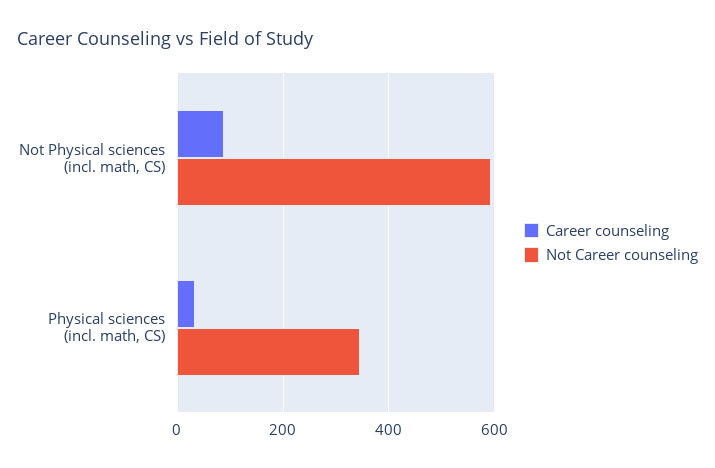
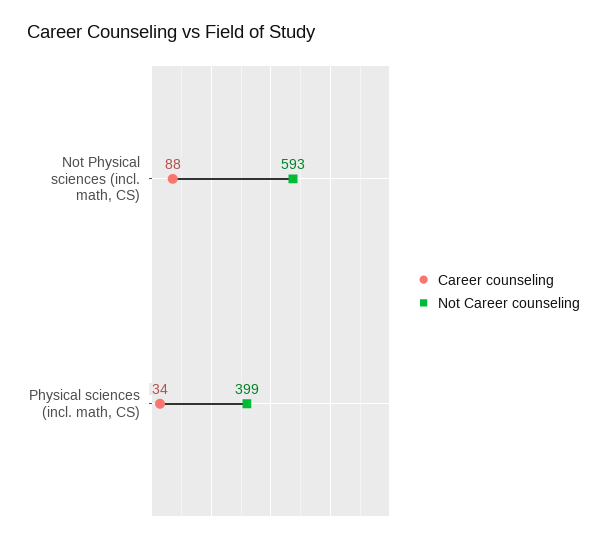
Not Career counseling, Physical sciences (incl. math, CS): 340 -> 399

